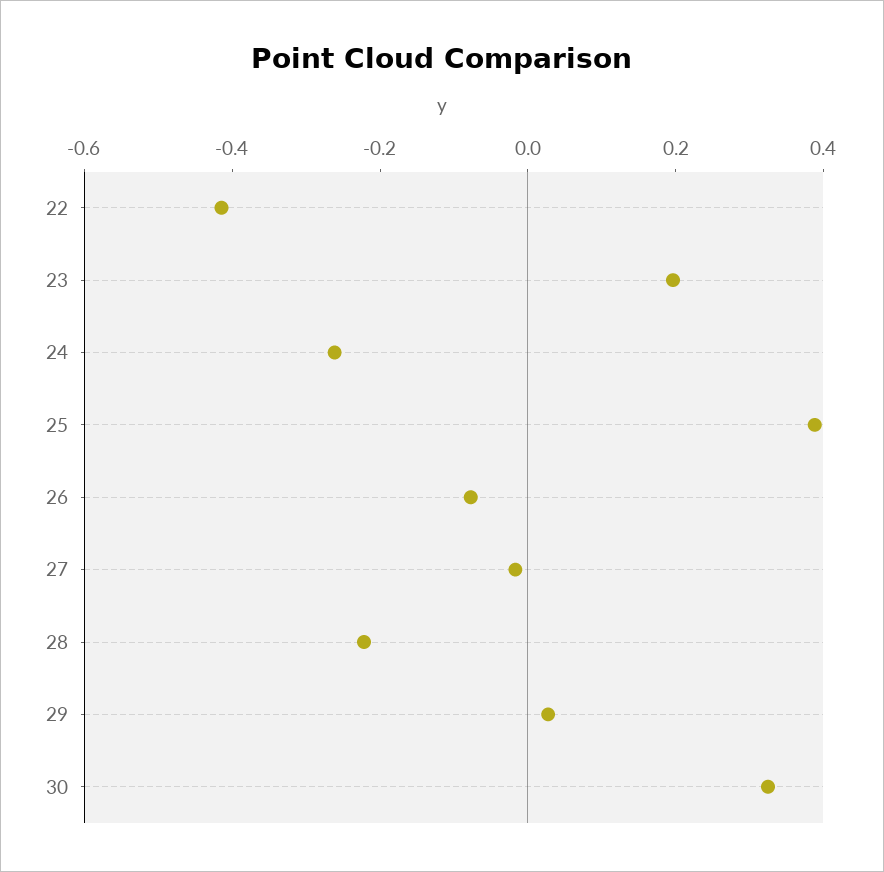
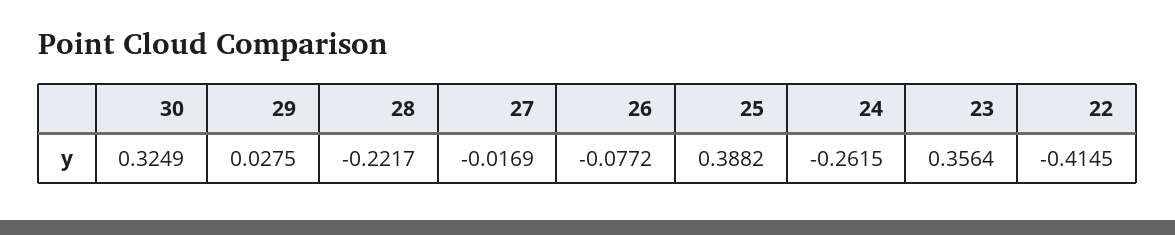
23: 0.2 -> 0.3564

